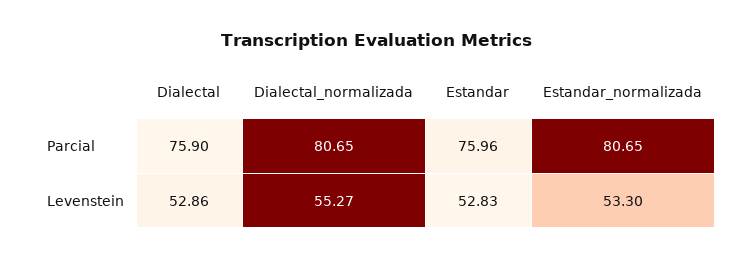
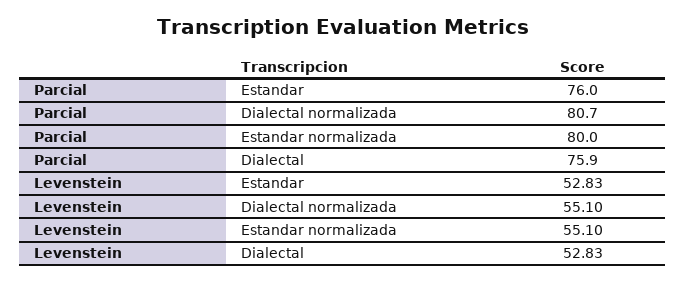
Estandar_normalizada, Parcial: 80.65 -> 80
Dialectal, Levenstein: 52.86 -> 52.83
Dialectal_normalizada, Levenstein: 55.27 -> 55.1
Estandar_normalizada, Levenstein: 53.3 -> 55.1

